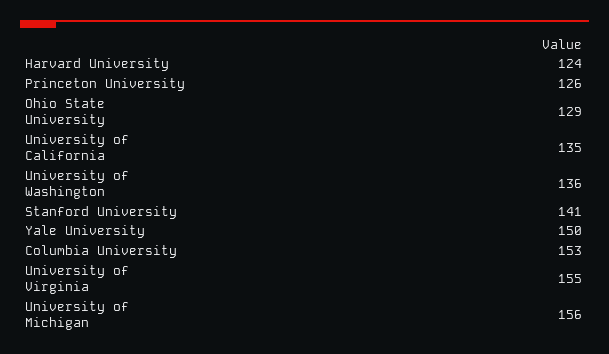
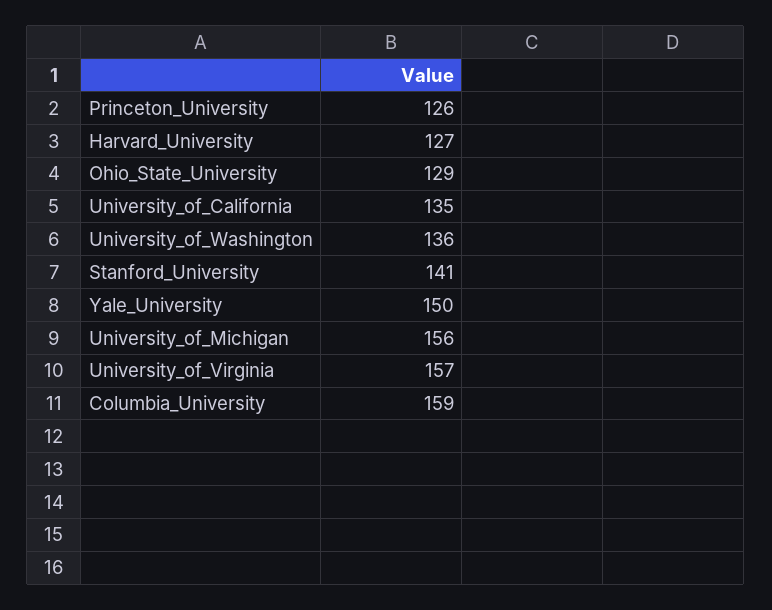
Harvard University: 124 -> 127
Columbia University: 153 -> 159
University of Virginia: 155 -> 157

